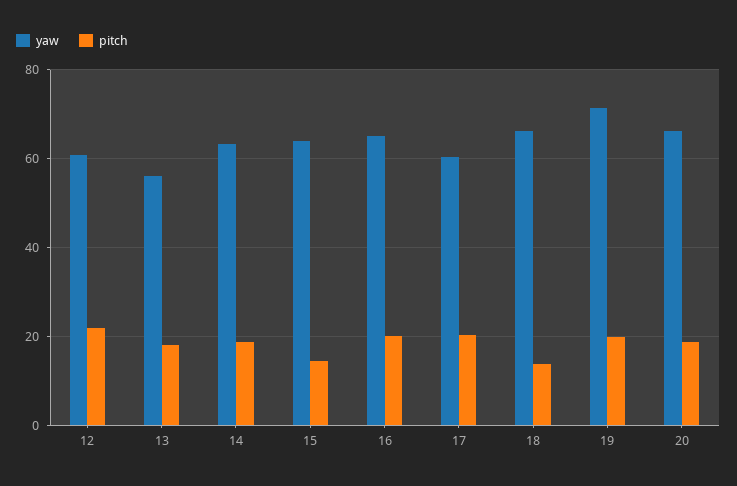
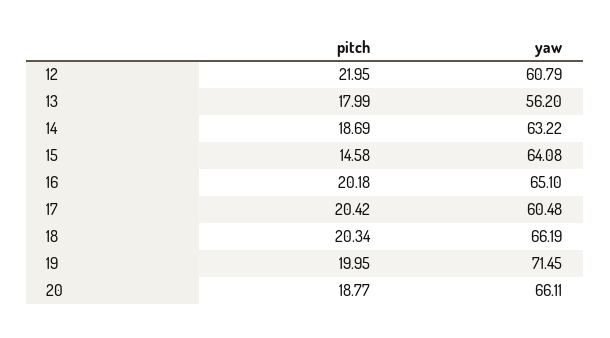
pitch, 18: 14 -> 20.34

